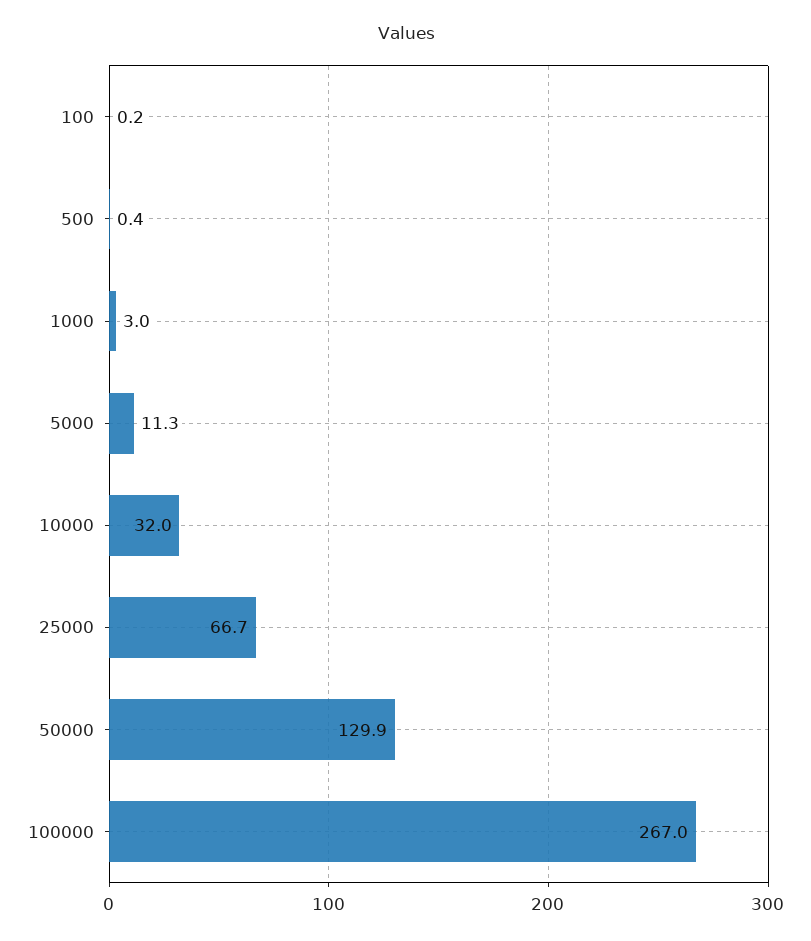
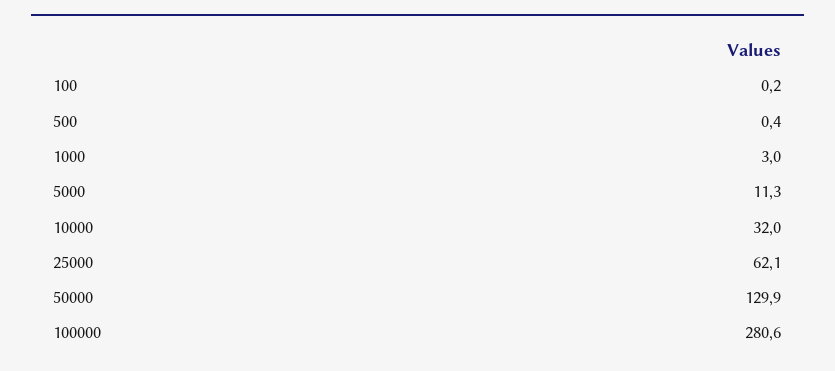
25000: 66.7 -> 62.1
100000: 267 -> 280.6

